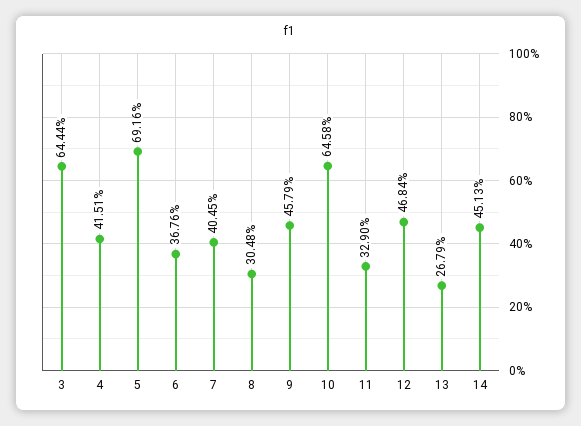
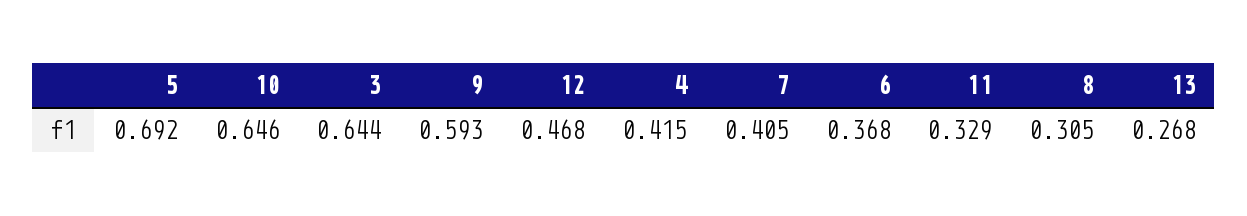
9: 0.4579 -> 0.593
14: 0.4513 -> none

